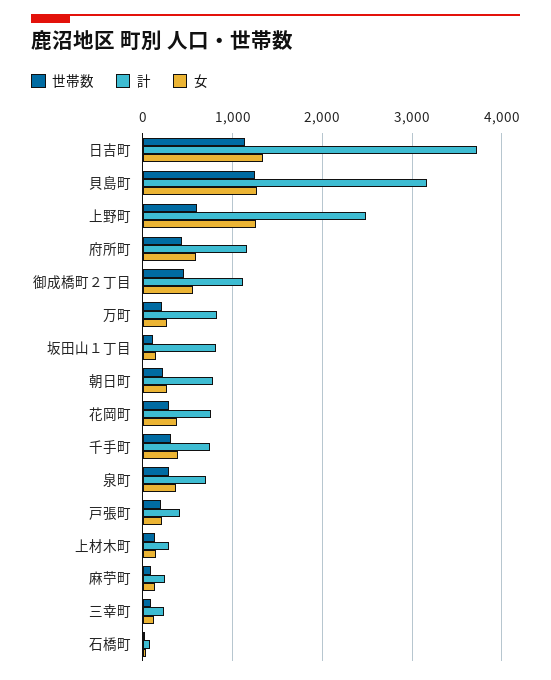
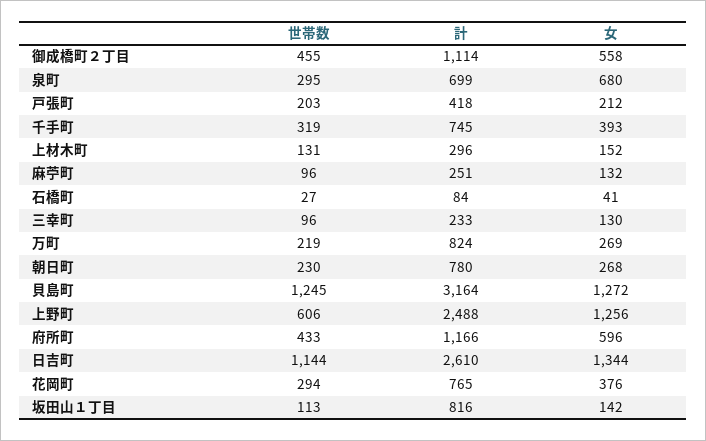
計, 日吉町: 3700 -> 2610
女, 泉町: 400 -> 680

